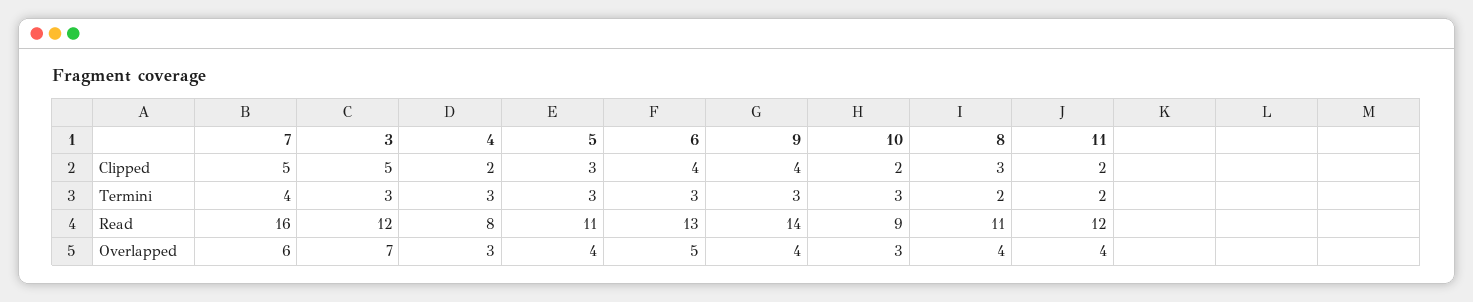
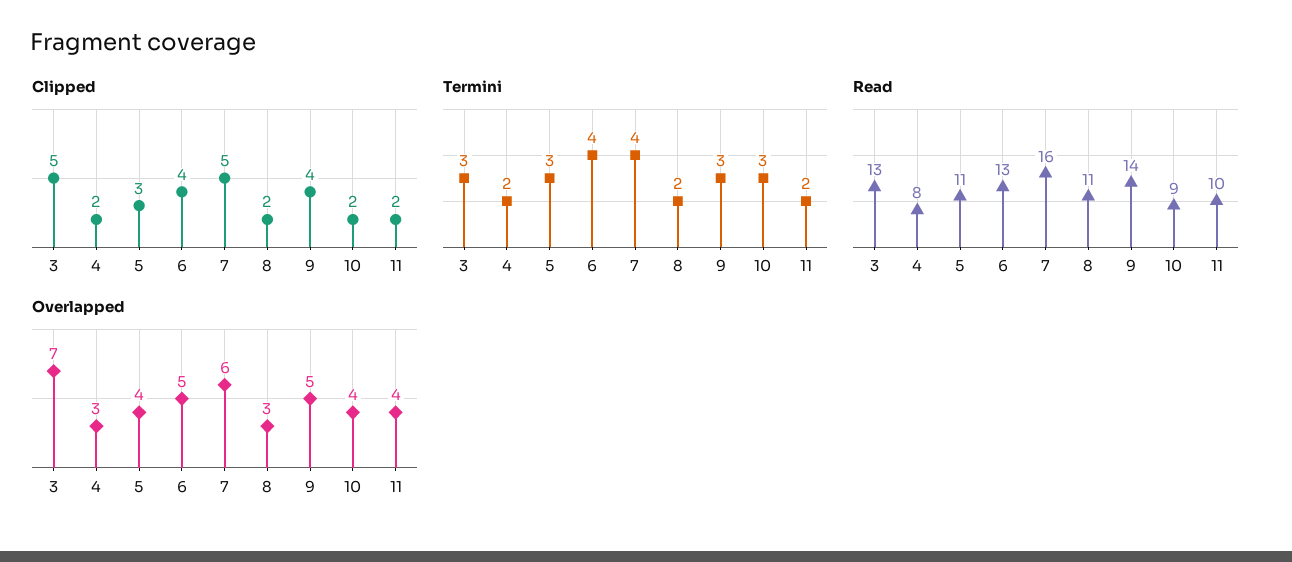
Clipped, 8: 3 -> 2
Termini, 4: 3 -> 2
Termini, 6: 3 -> 4
Read, 3: 12 -> 13
Read, 11: 12 -> 10
Overlapped, 9: 4 -> 5
Overlapped, 10: 3 -> 4
Overlapped, 8: 4 -> 3

